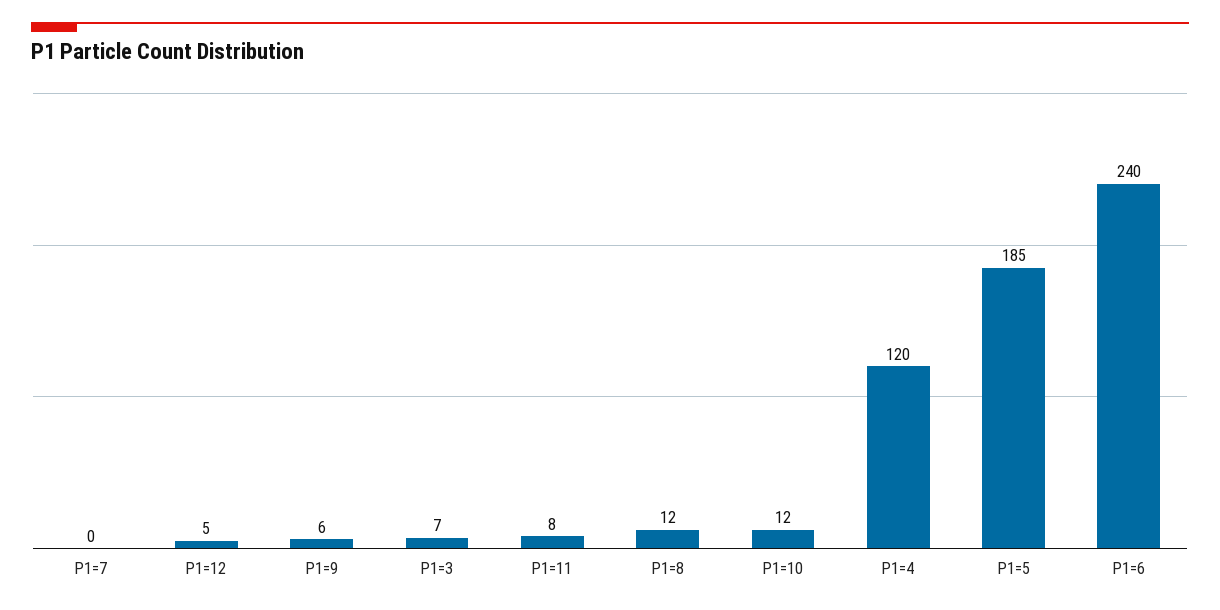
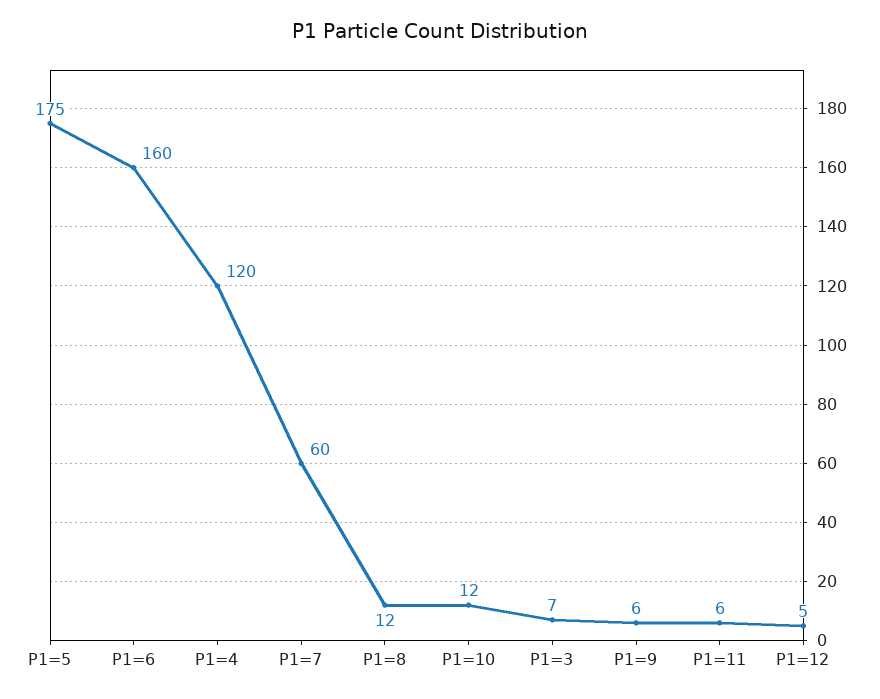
P1=7: 0 -> 60
P1=11: 8 -> 6
P1=5: 185 -> 175
P1=6: 240 -> 160

